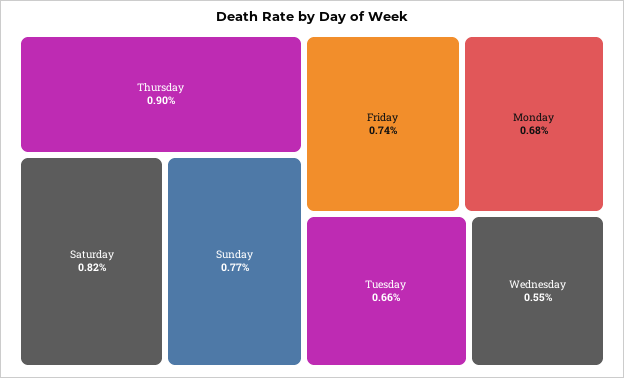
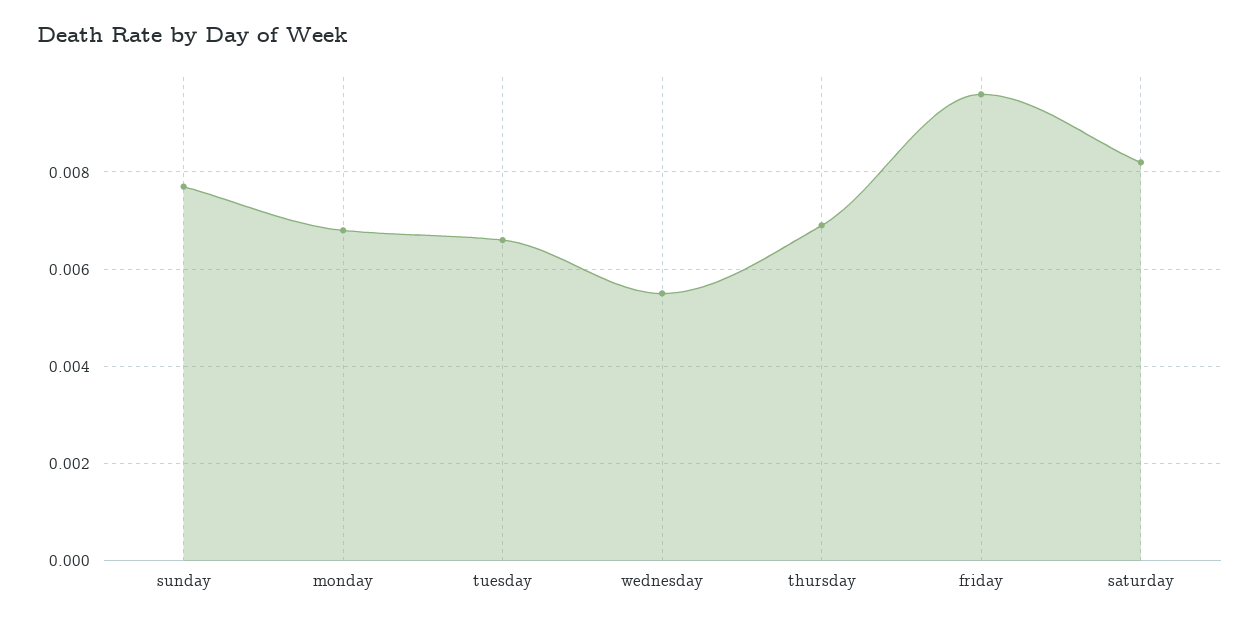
Thursday: 0.009 -> 0.007
Friday: 0.0074 -> 0.0095

